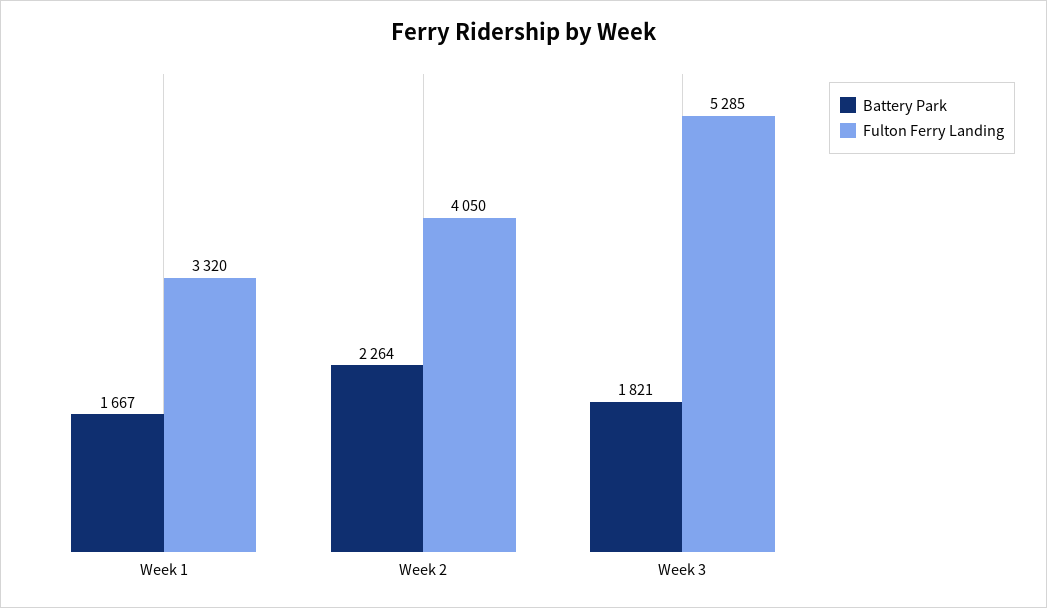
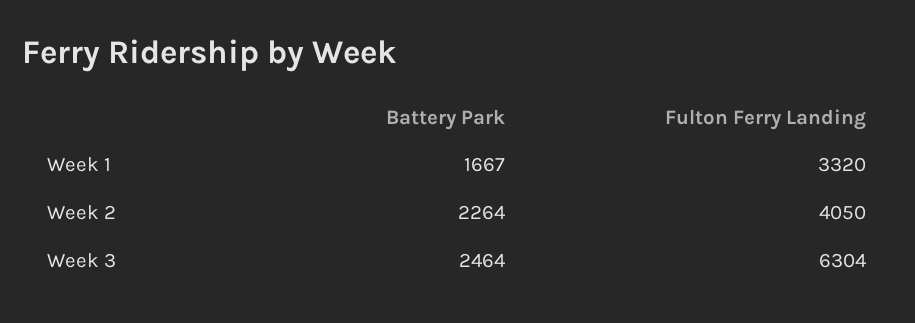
Battery Park, Week 3: 1821 -> 2464
Fulton Ferry Landing, Week 3: 5285 -> 6304

